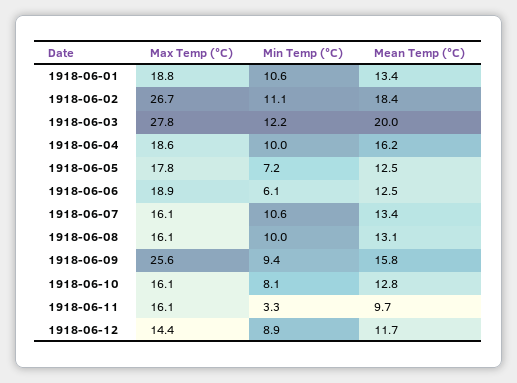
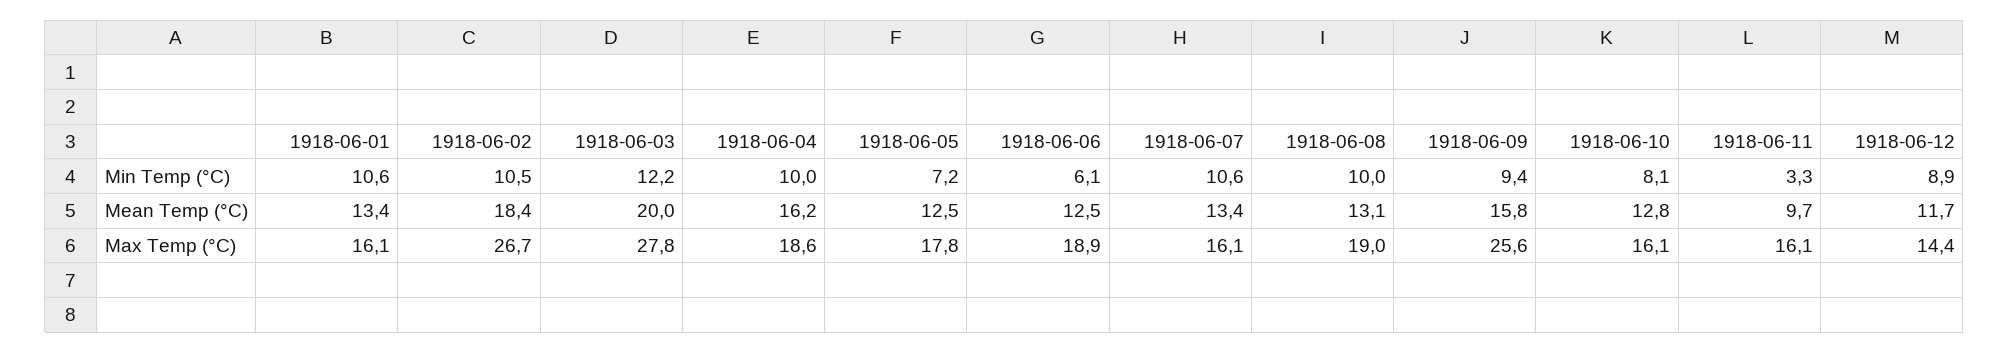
Max Temp (°C), 1918-06-01: 18.8 -> 16.1
Min Temp (°C), 1918-06-02: 11.1 -> 10.5
Max Temp (°C), 1918-06-08: 16.1 -> 19

